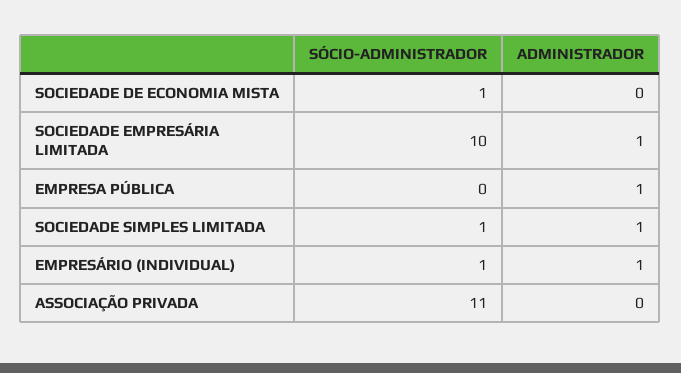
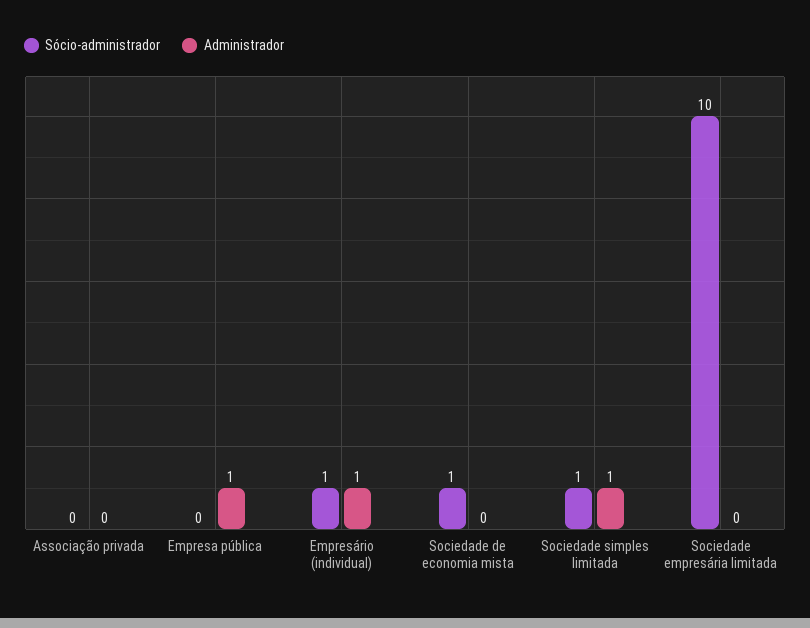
ADMINISTRADOR, SOCIEDADE EMPRESÁRIA LIMITADA: 1 -> 0
SÓCIO-ADMINISTRADOR, ASSOCIAÇÃO PRIVADA: 11 -> 0

